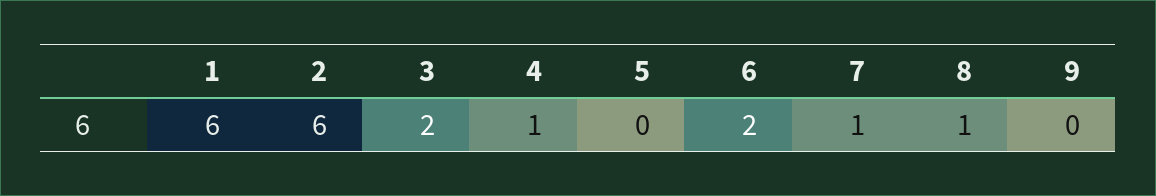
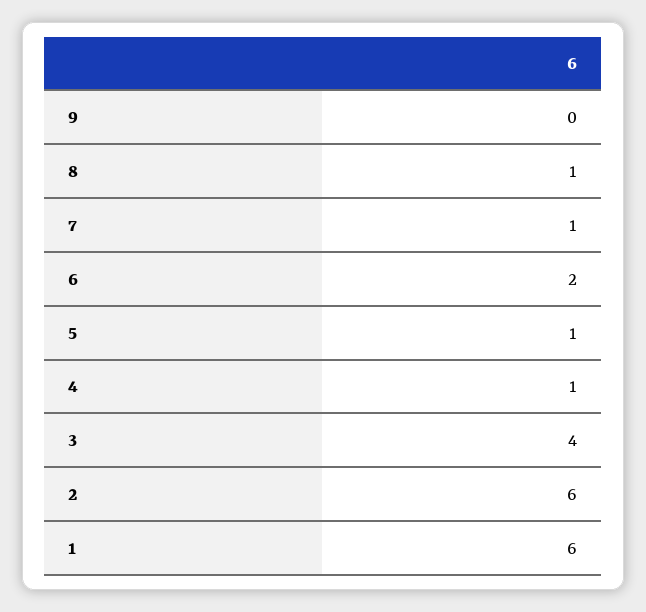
3: 2 -> 4
5: 0 -> 1

